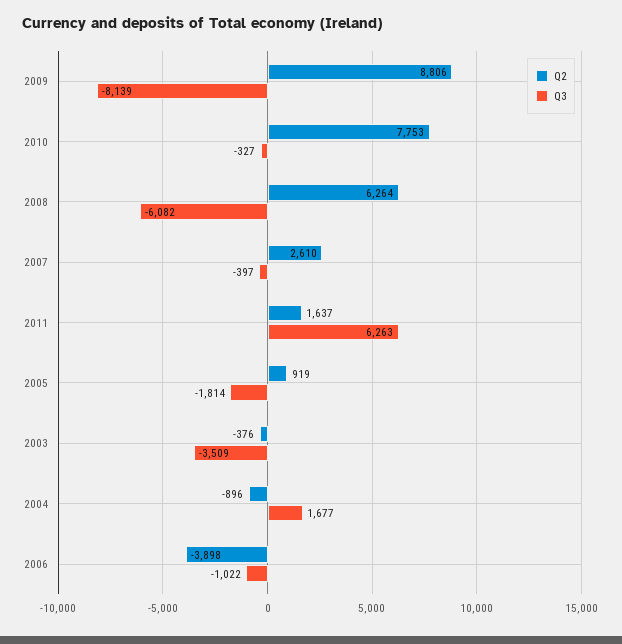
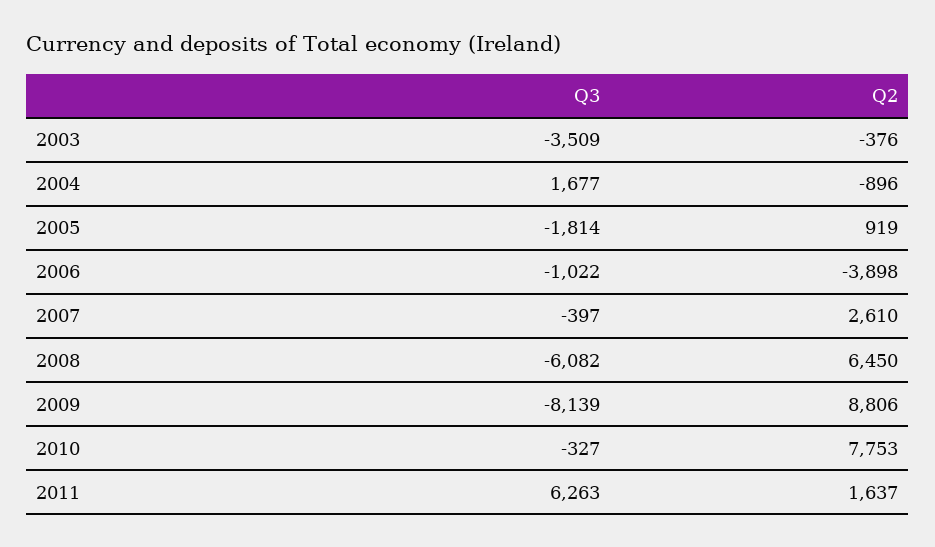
Q2, 2008: 6264 -> 6450

